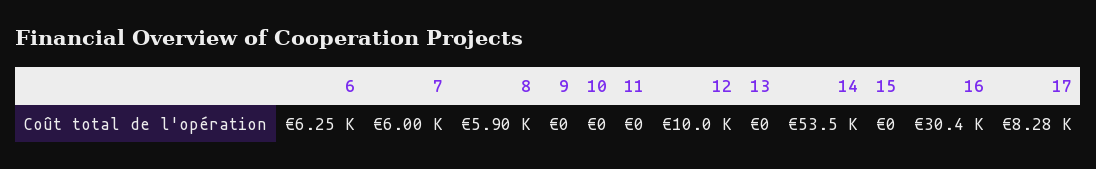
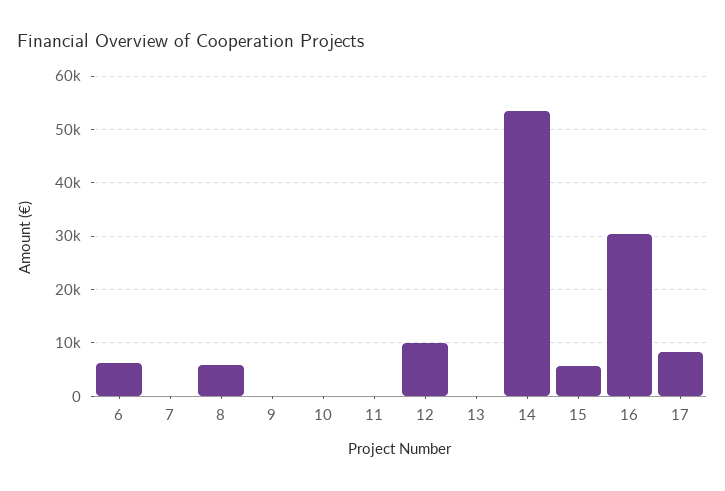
7: 6000 -> 0
15: 0 -> 6000

